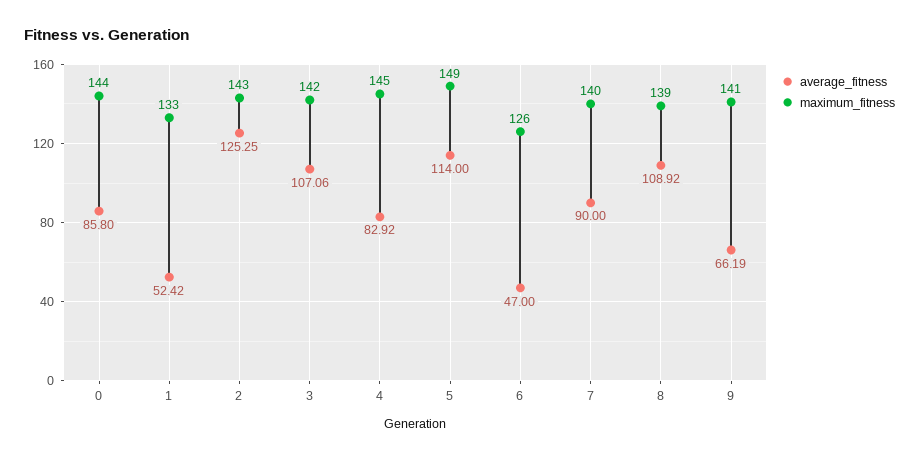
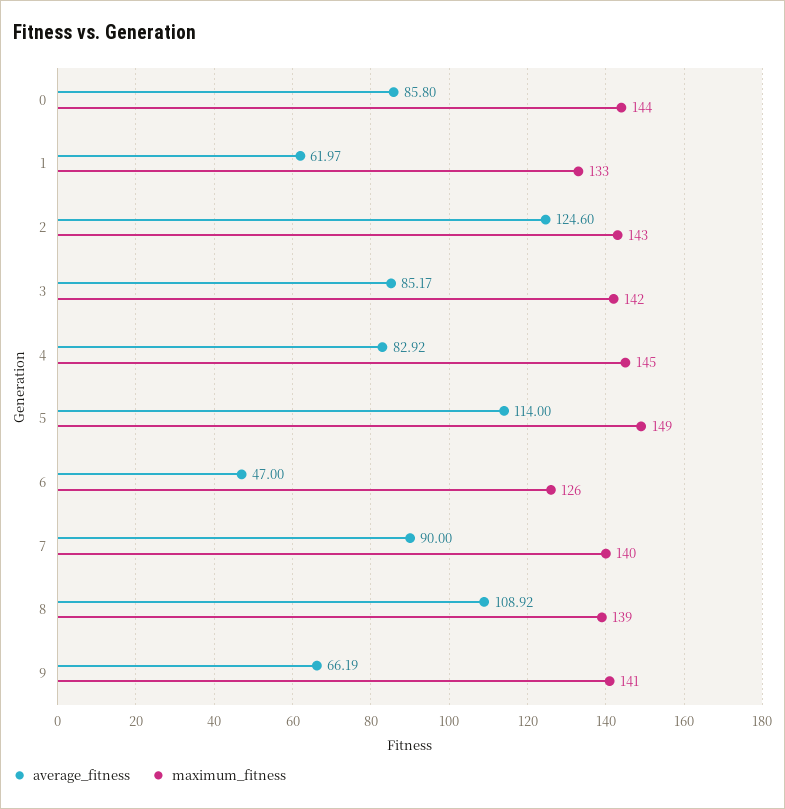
average_fitness, 1: 52.42 -> 61.97
average_fitness, 2: 125.25 -> 124.6
average_fitness, 3: 107.06 -> 85.17

